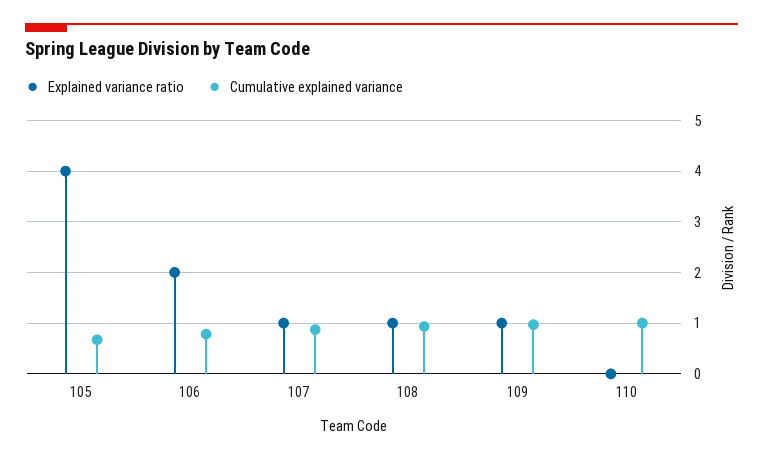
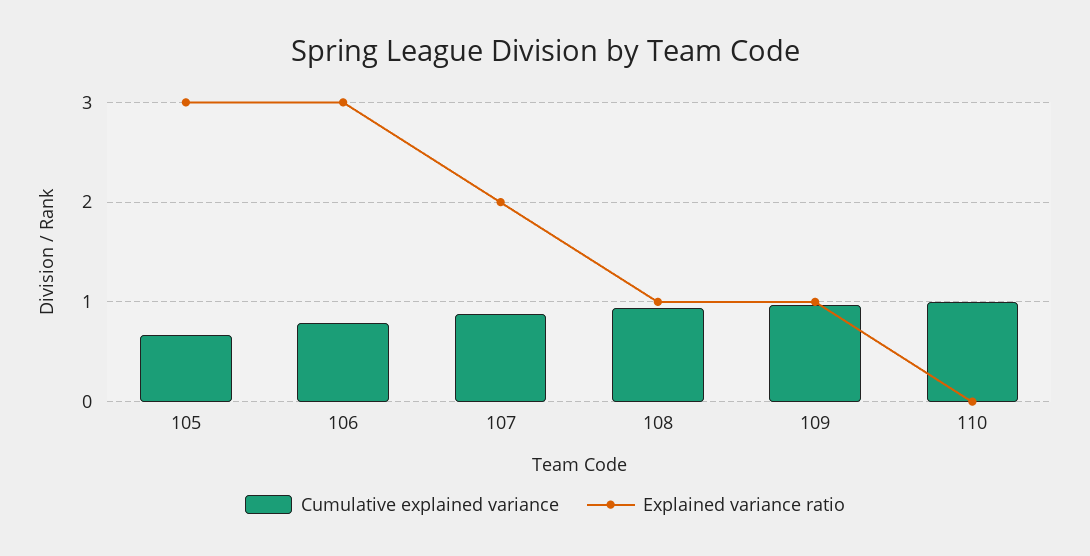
Explained variance ratio, 105: 4 -> 3
Explained variance ratio, 106: 2 -> 3
Explained variance ratio, 107: 1 -> 2

